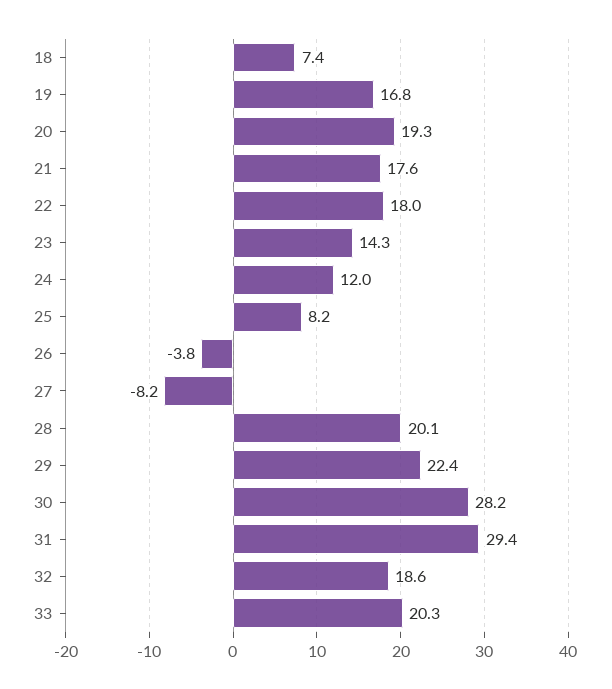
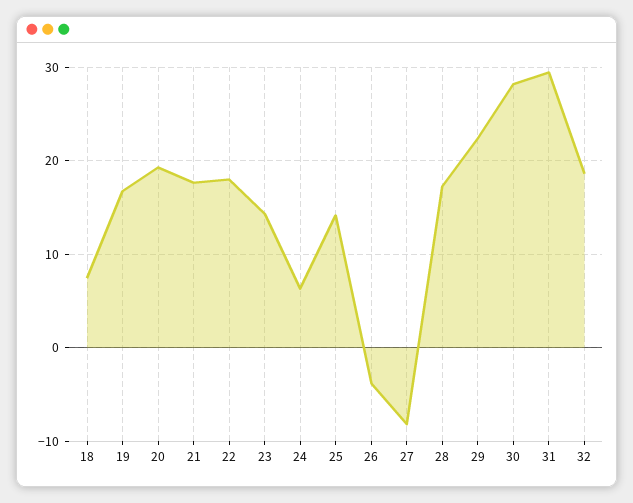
24: 12 -> 6
25: 8.2 -> 14
28: 20.1 -> 17
33: 20.3 -> none

